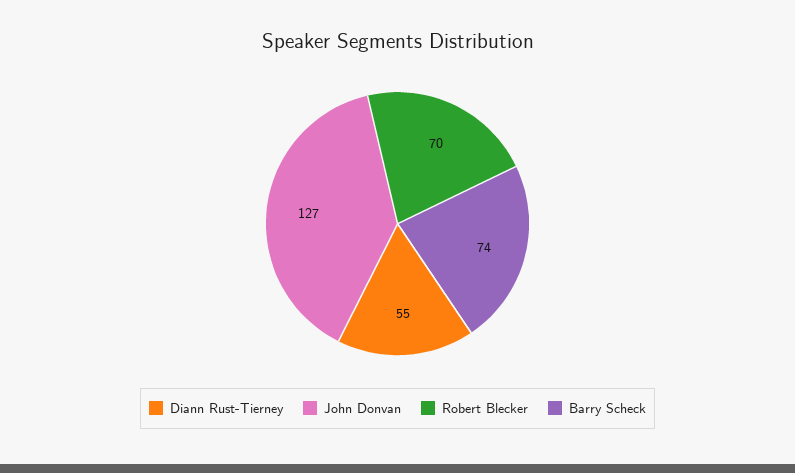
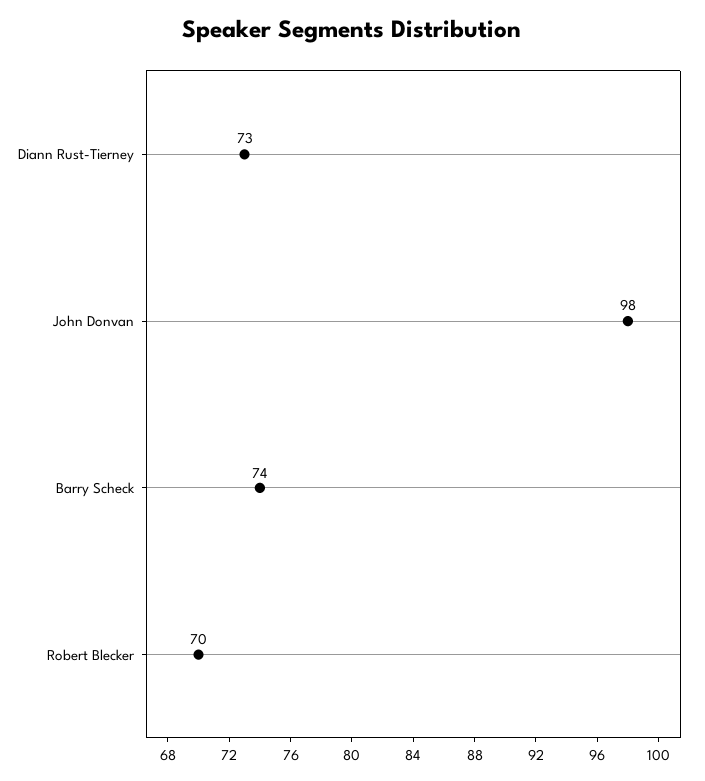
Diann Rust-Tierney: 55 -> 73
John Donvan: 127 -> 98

